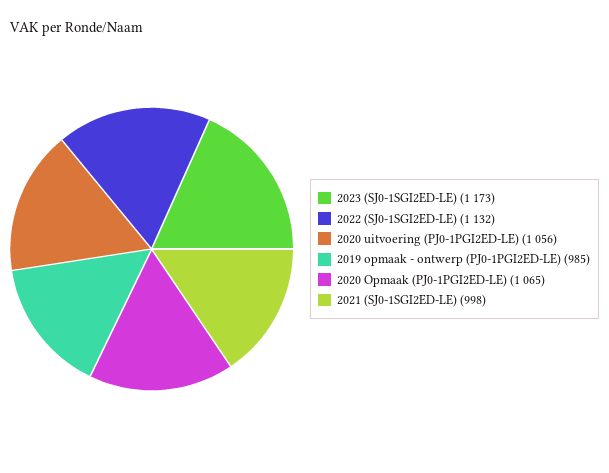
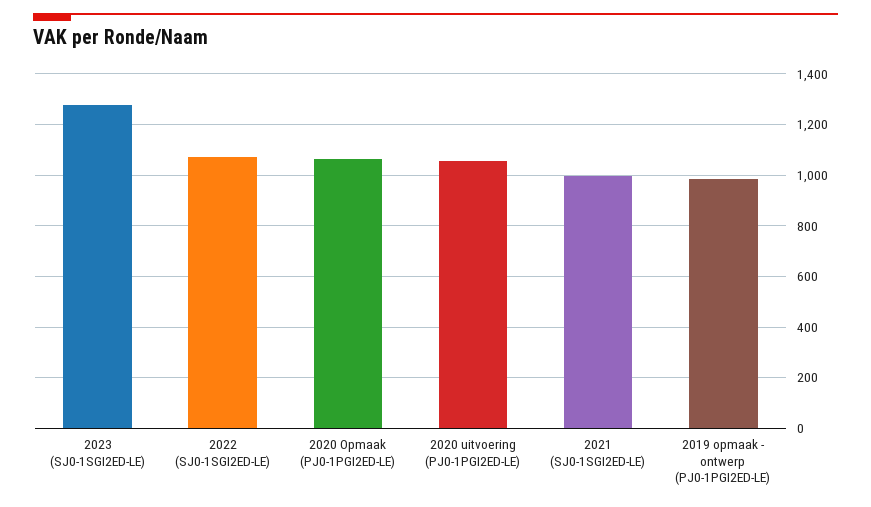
2023 (SJ0-1SGI2ED-LE): 1173 -> 1275
2022 (SJ0-1SGI2ED-LE): 1132 -> 1075

